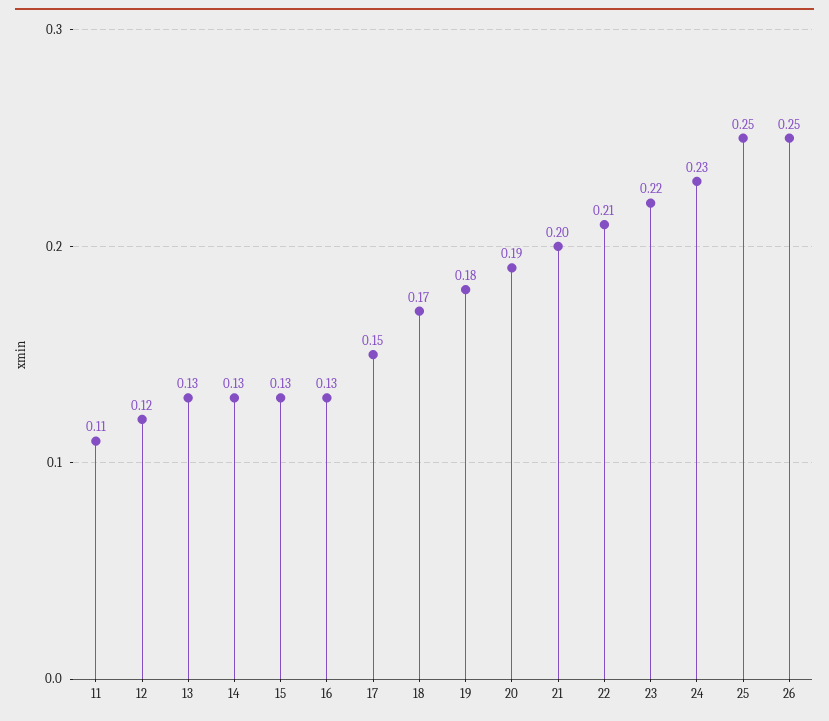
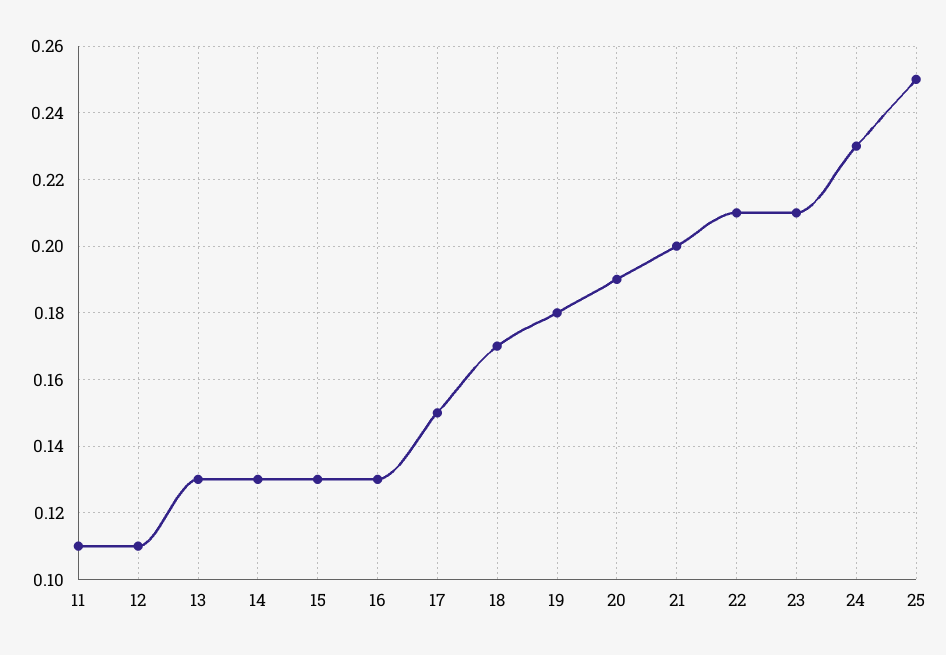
12: 0.12 -> 0.11
23: 0.22 -> 0.21
26: 0.25 -> none

